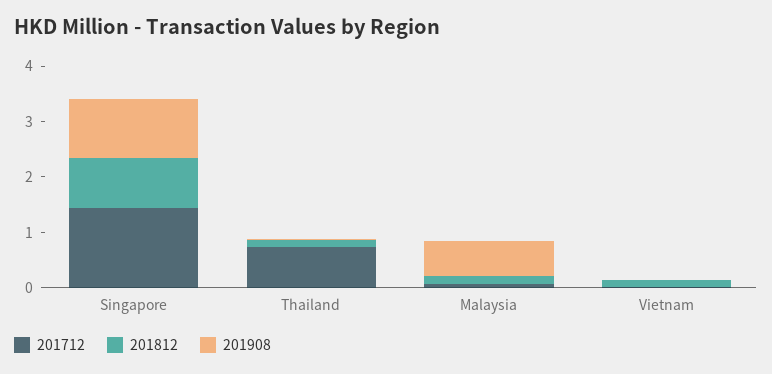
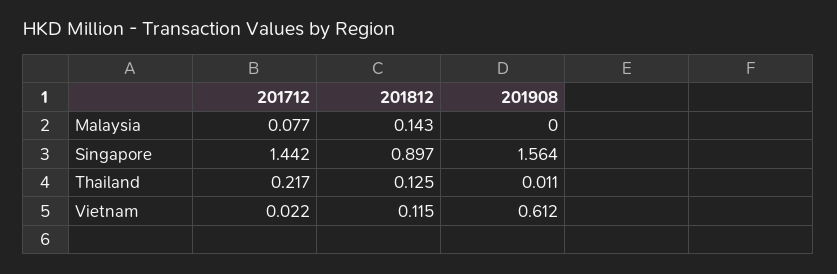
201908, Singapore: 1 -> 1.564
201712, Thailand: 0.8 -> 0.217
201908, Malaysia: 0.6 -> 0
201908, Vietnam: 0 -> 0.612

